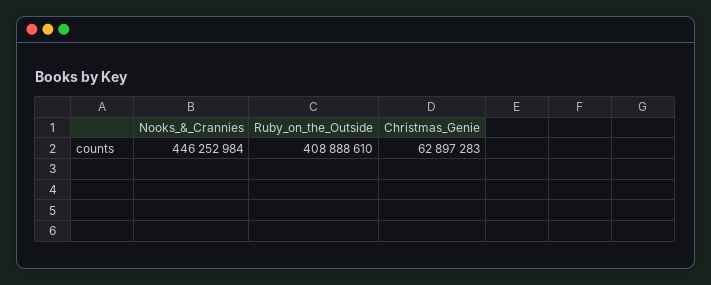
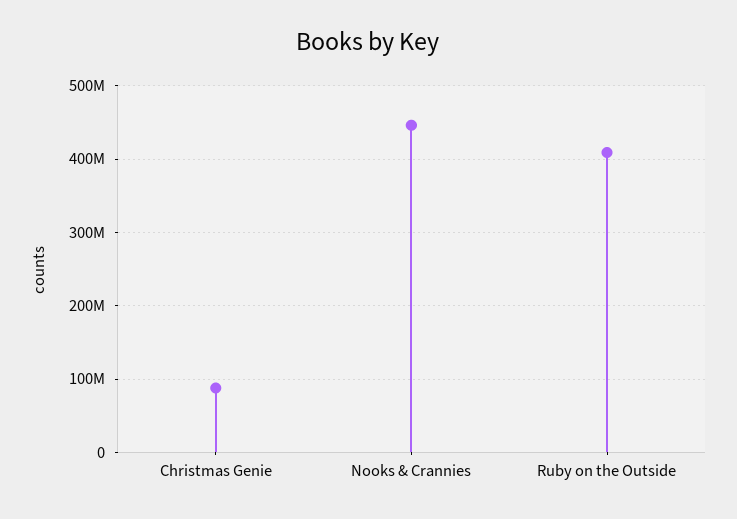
Christmas_Genie: 62897283 -> 90000000

